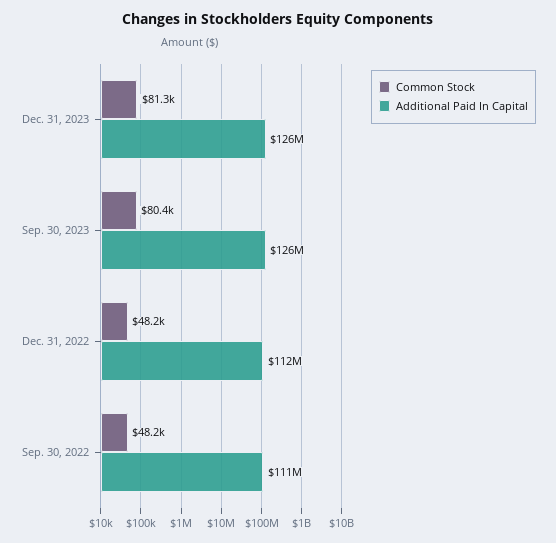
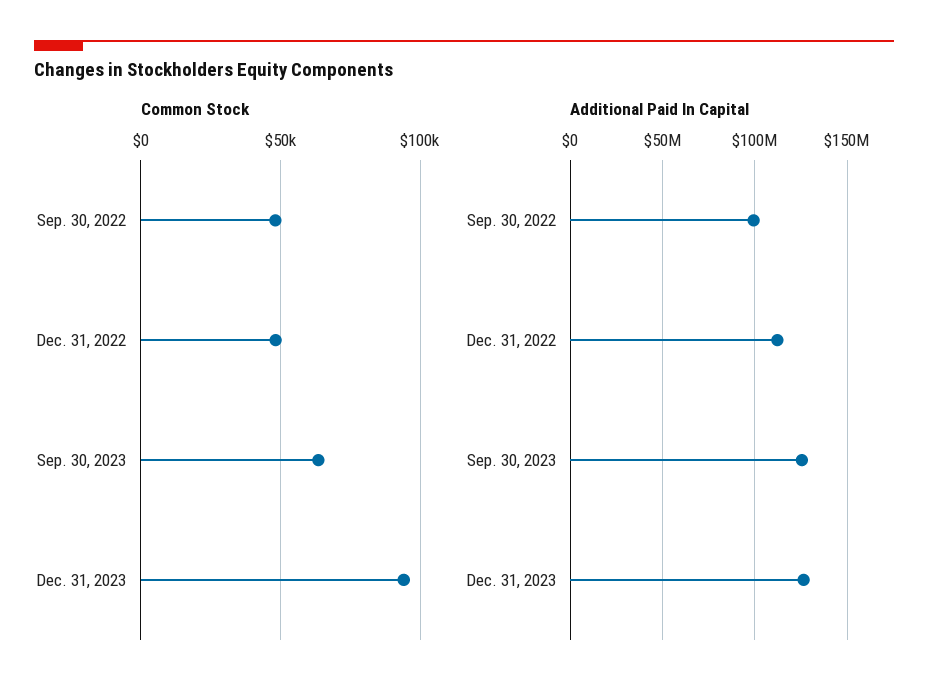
Common Stock, Dec. 31, 2023: 81300 -> 95000
Common Stock, Sep. 30, 2023: 80400 -> 65000
Additional Paid In Capital, Sep. 30, 2022: 111000000 -> 100000000

